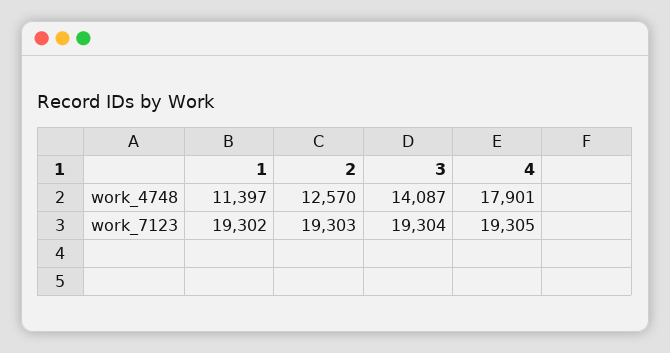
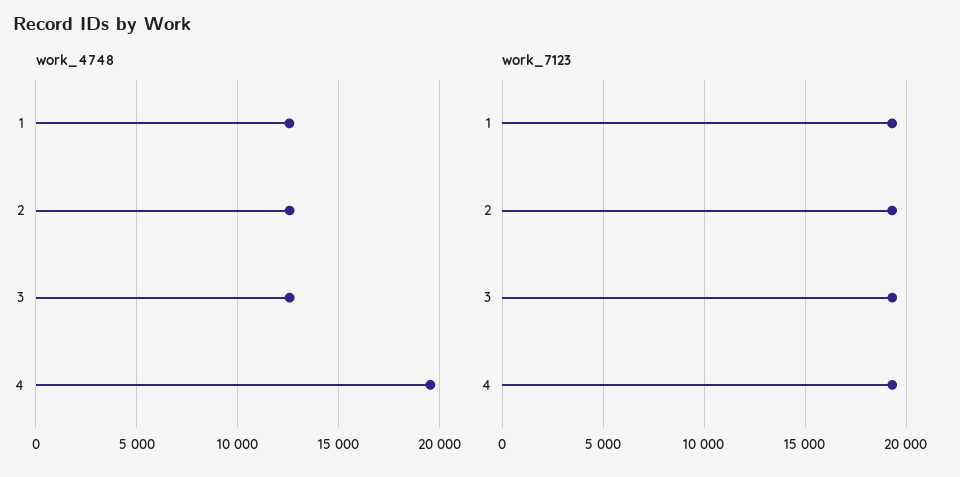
work_4748, 1: 11397 -> 12500
work_4748, 3: 14087 -> 12500
work_4748, 4: 17901 -> 19500

